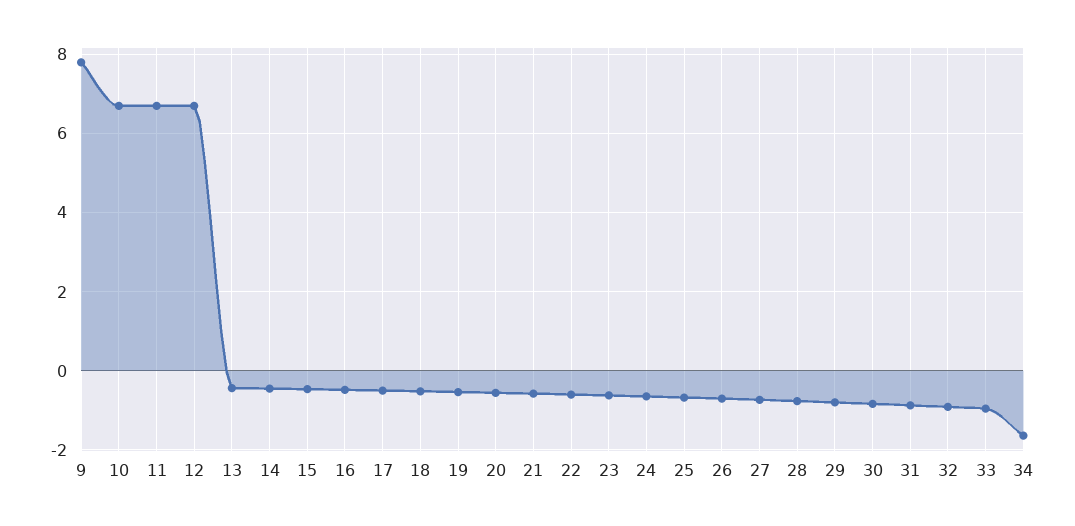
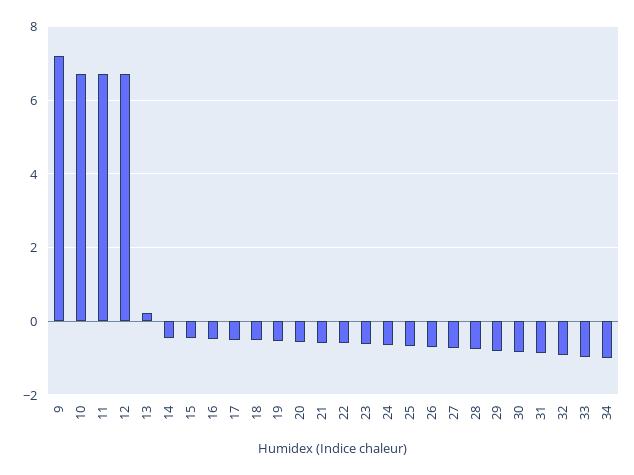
9: 7.8 -> 7.2
13: -0.4 -> 0.2
34: -1.6 -> -1

